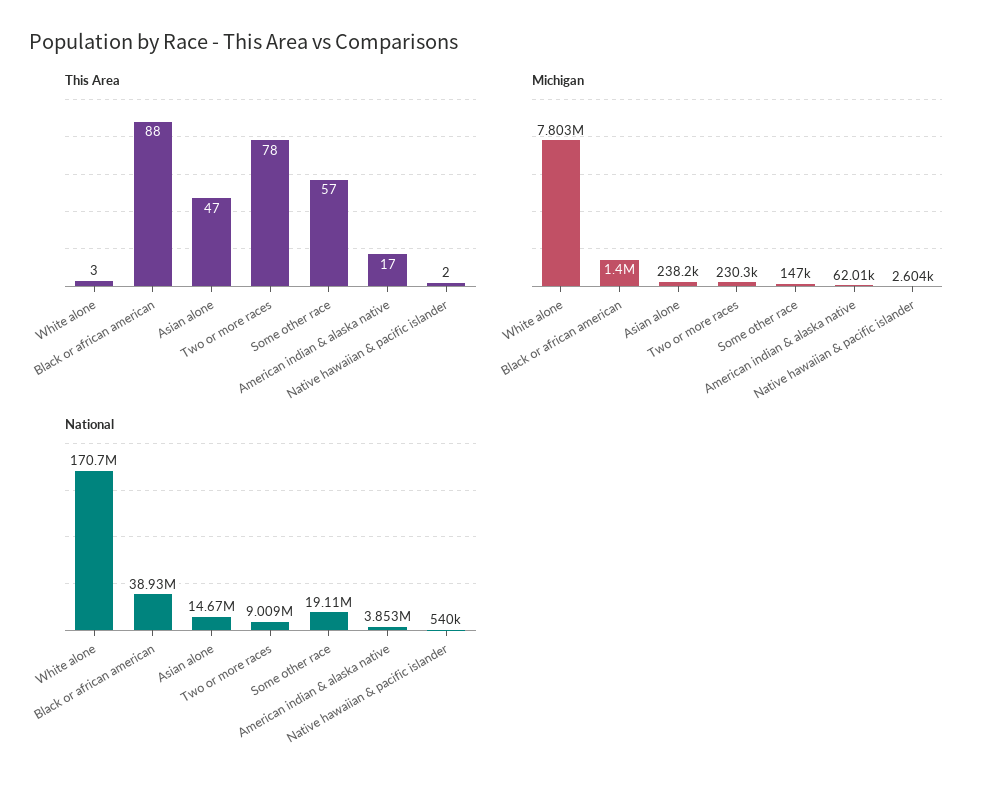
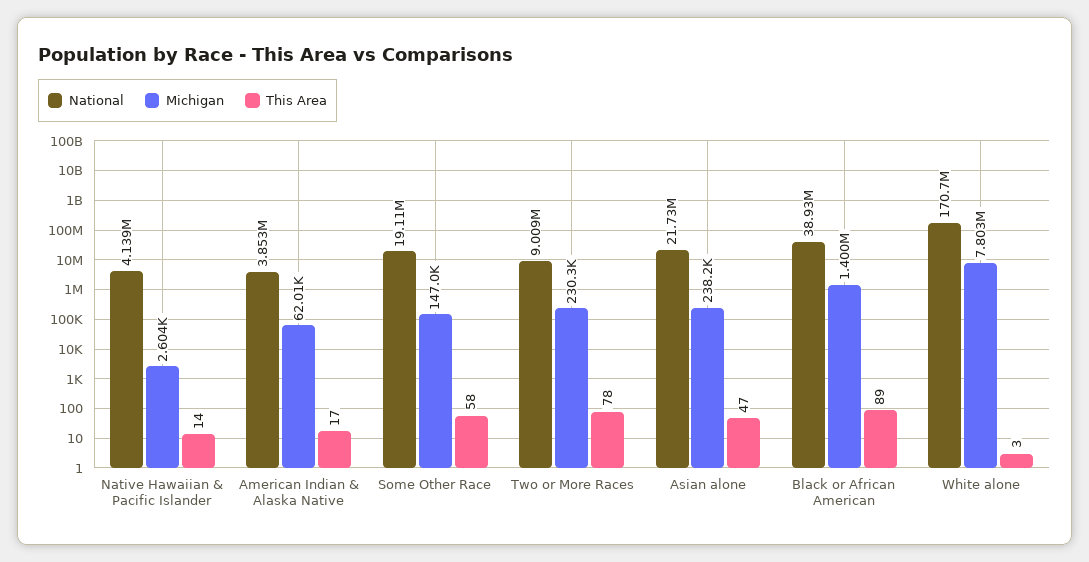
This Area, Black or african american: 88 -> 89
This Area, Some other race: 57 -> 58
This Area, Native hawaiian & pacific islander: 2 -> 14
National, Asian alone: 14670000 -> 21730000
National, Native hawaiian & pacific islander: 540000 -> 4139000

